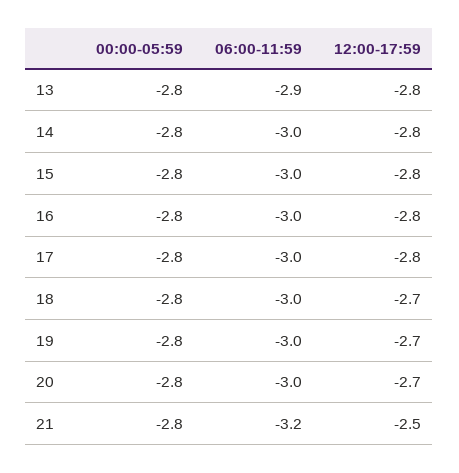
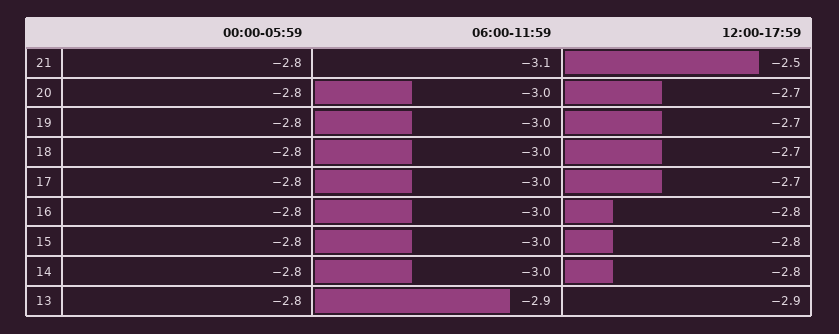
12:00-17:59, 13: -2.8 -> -2.9
12:00-17:59, 17: -2.8 -> -2.7
06:00-11:59, 21: -3.2 -> -3.1

